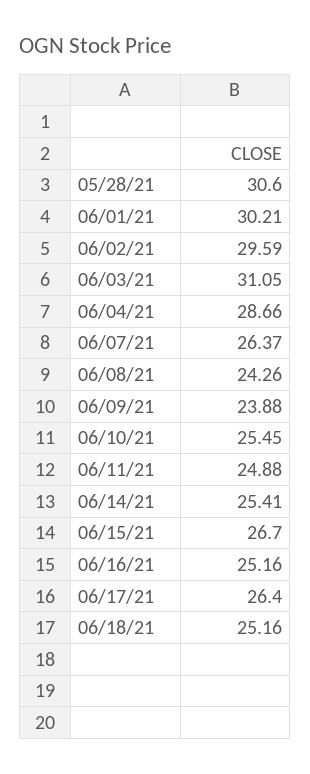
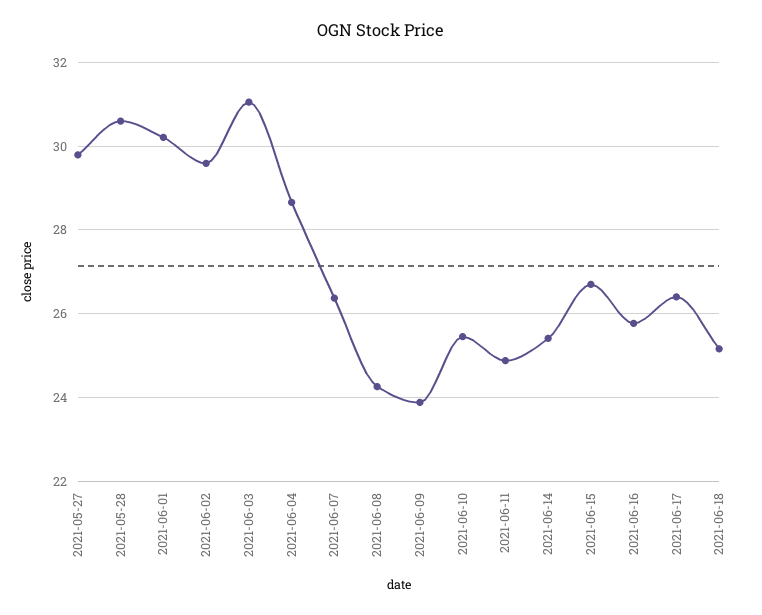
06/16/21: 25.16 -> 25.8
2021-05-27: none -> 29.8

